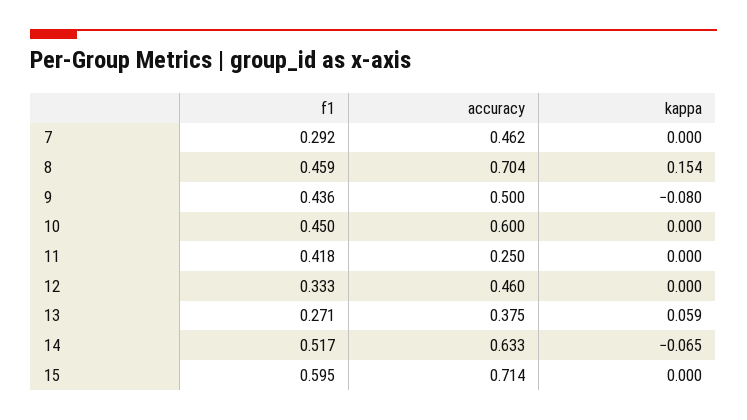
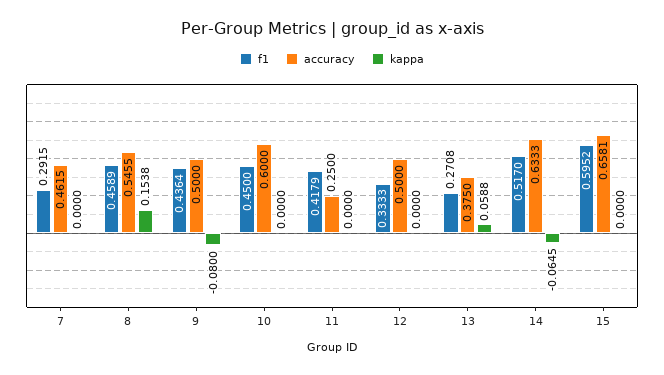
accuracy, 8: 0.704 -> 0.5455
accuracy, 12: 0.46 -> 0.5
accuracy, 15: 0.714 -> 0.6581

